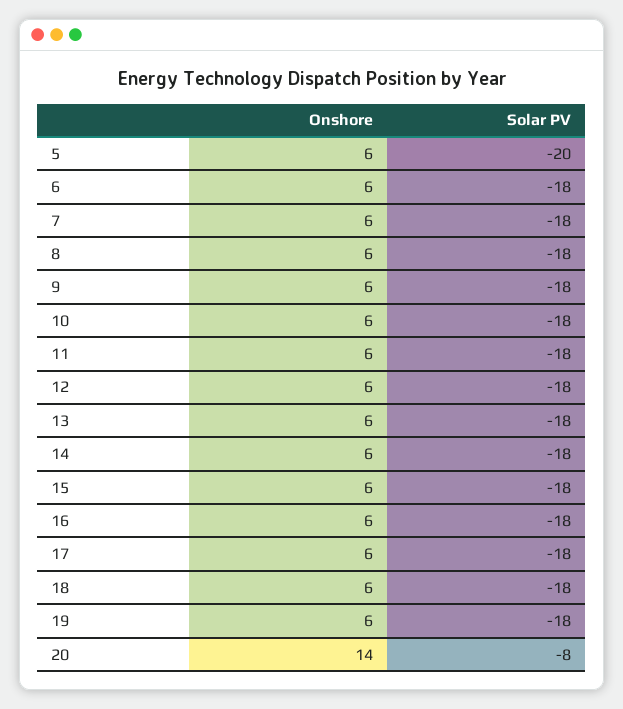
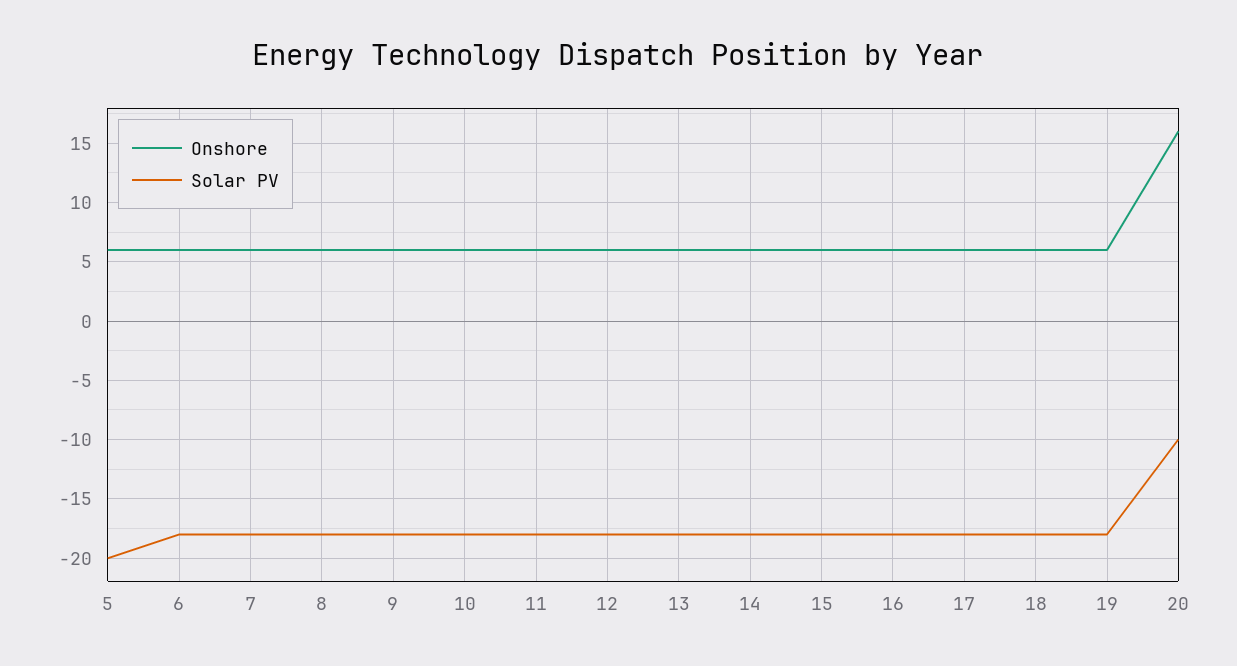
Onshore, 20: 14 -> 16
Solar PV, 20: -8 -> -10

